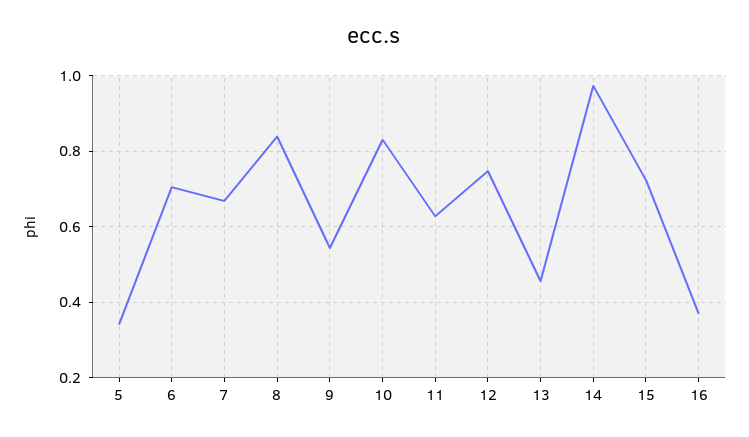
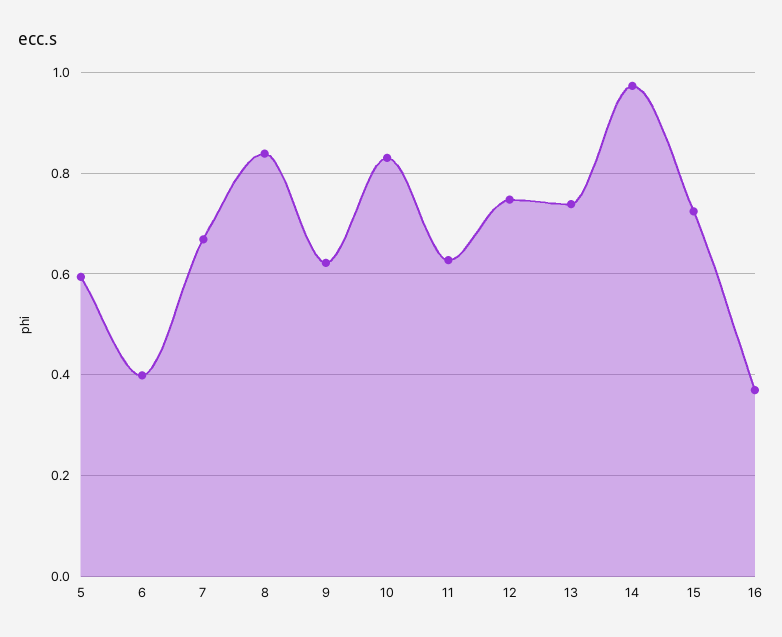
5: 0.34 -> 0.6
6: 0.7 -> 0.4
9: 0.54 -> 0.62
13: 0.46 -> 0.74

